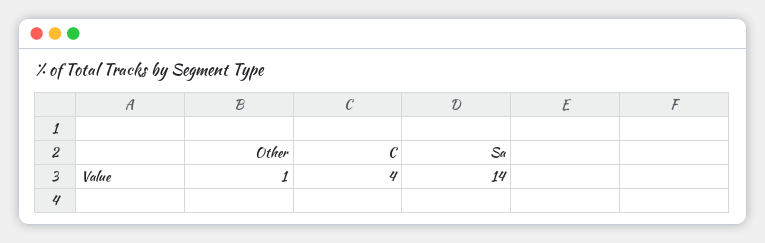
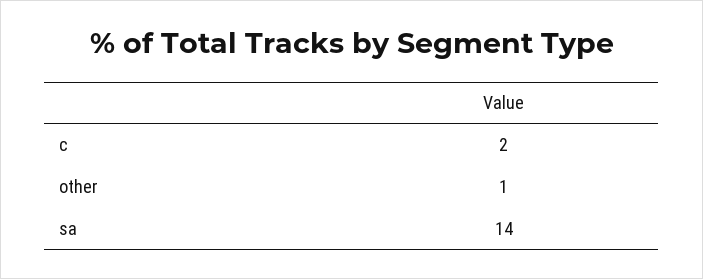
C: 4 -> 2

